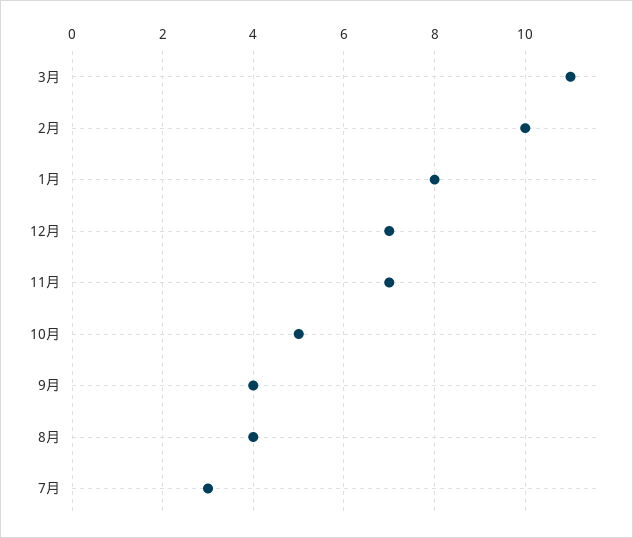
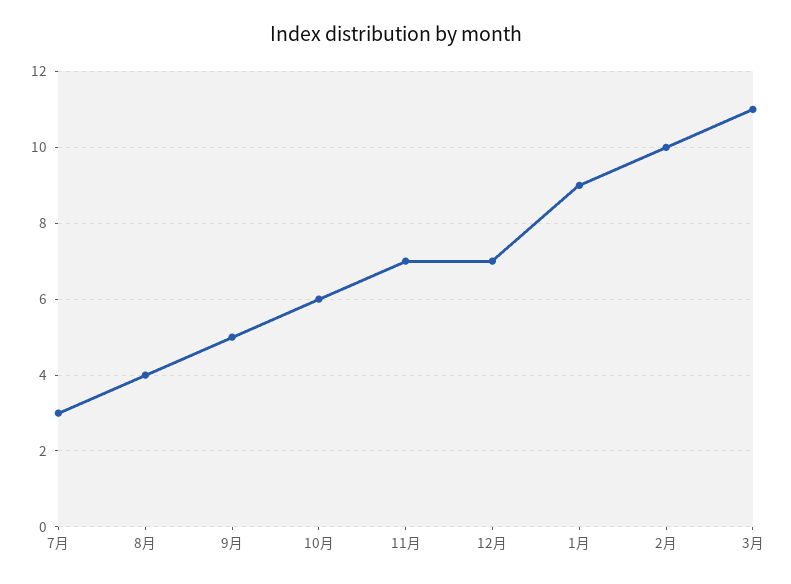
1月: 8 -> 9
10月: 5 -> 6
9月: 4 -> 5

